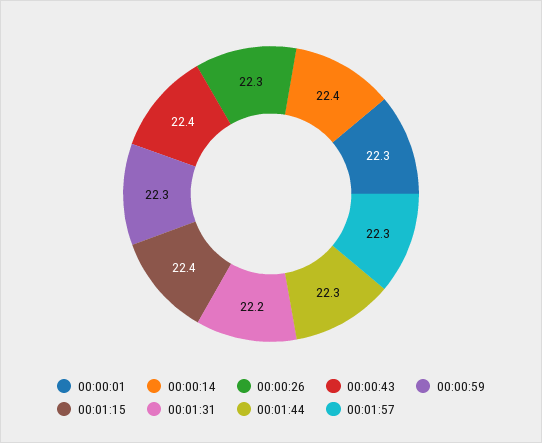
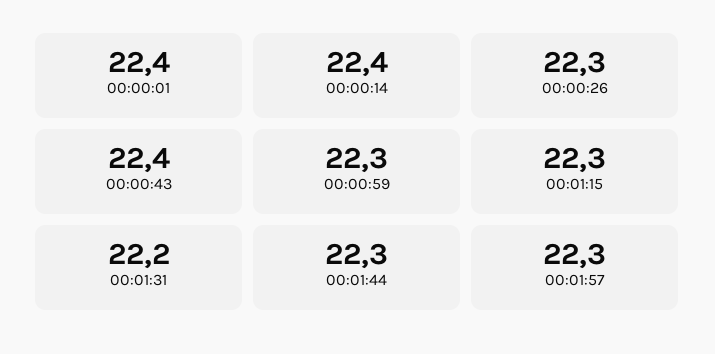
00:00:01: 22.3 -> 22.4
00:01:15: 22.4 -> 22.3

